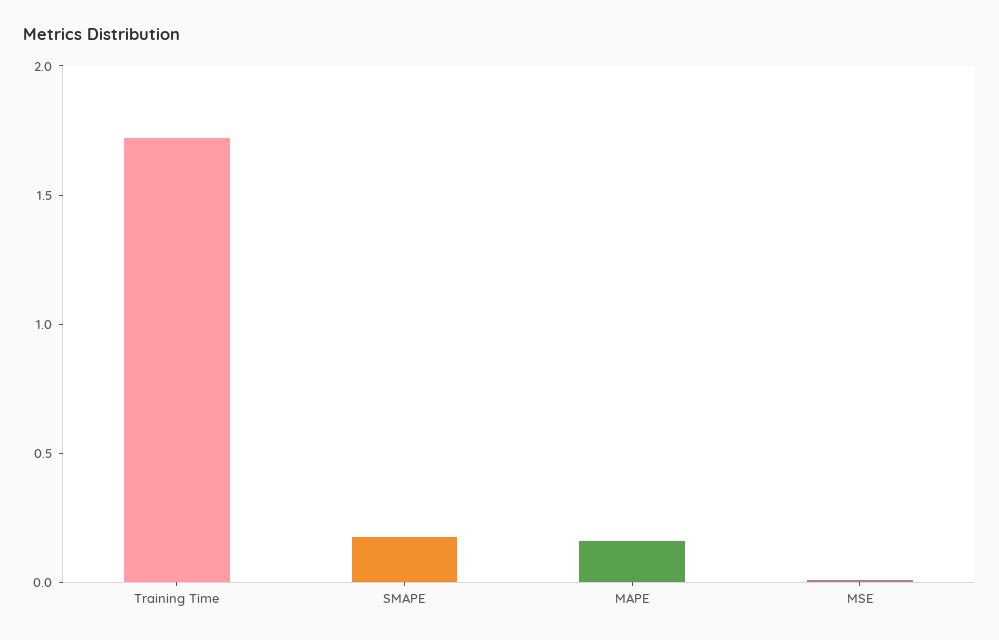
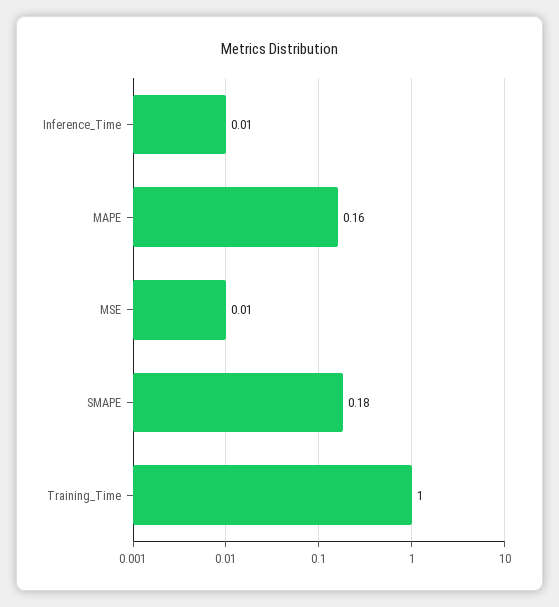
Training Time: 1.7 -> 1
Inference_Time: none -> 0.01

